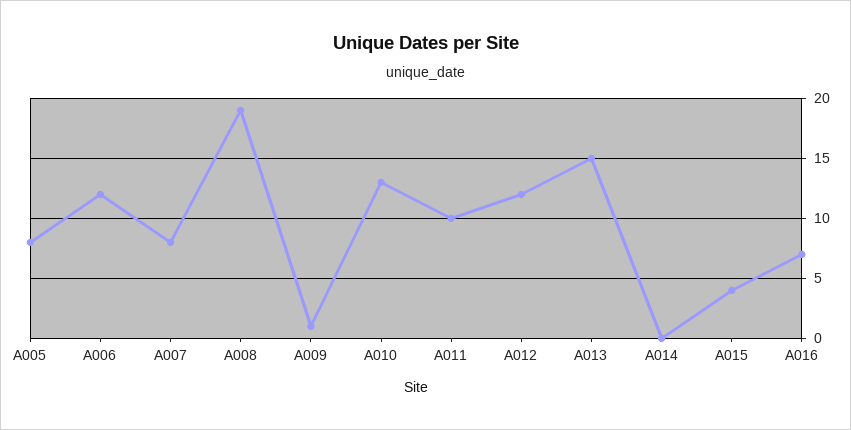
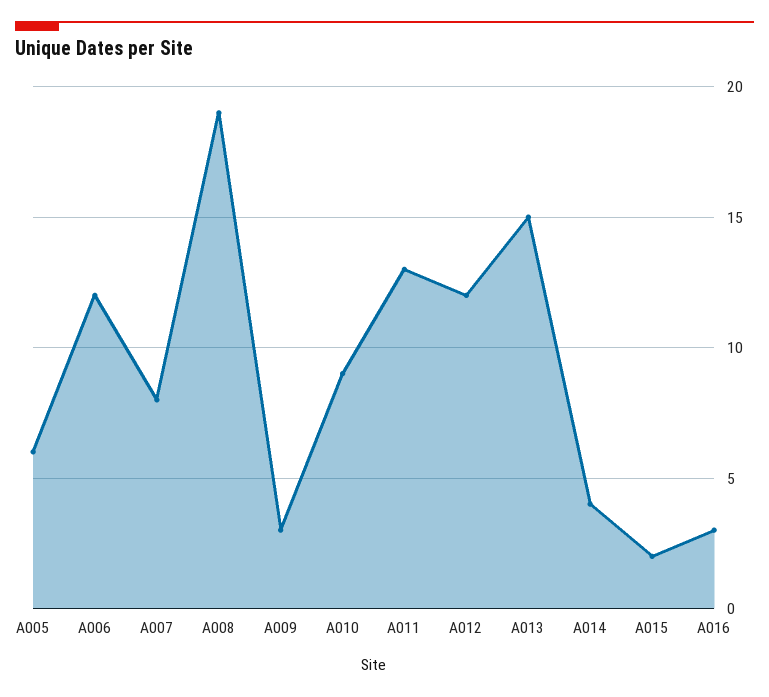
A005: 8 -> 6
A009: 1 -> 3
A010: 13 -> 9
A011: 10 -> 13
A014: 0 -> 4
A015: 4 -> 2
A016: 7 -> 3

